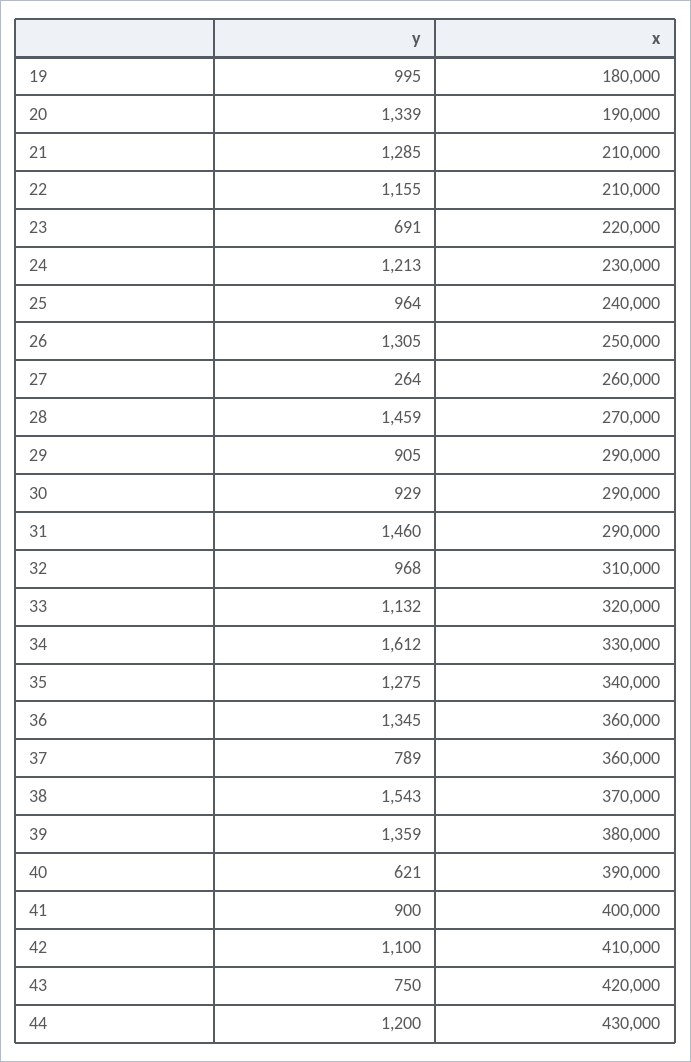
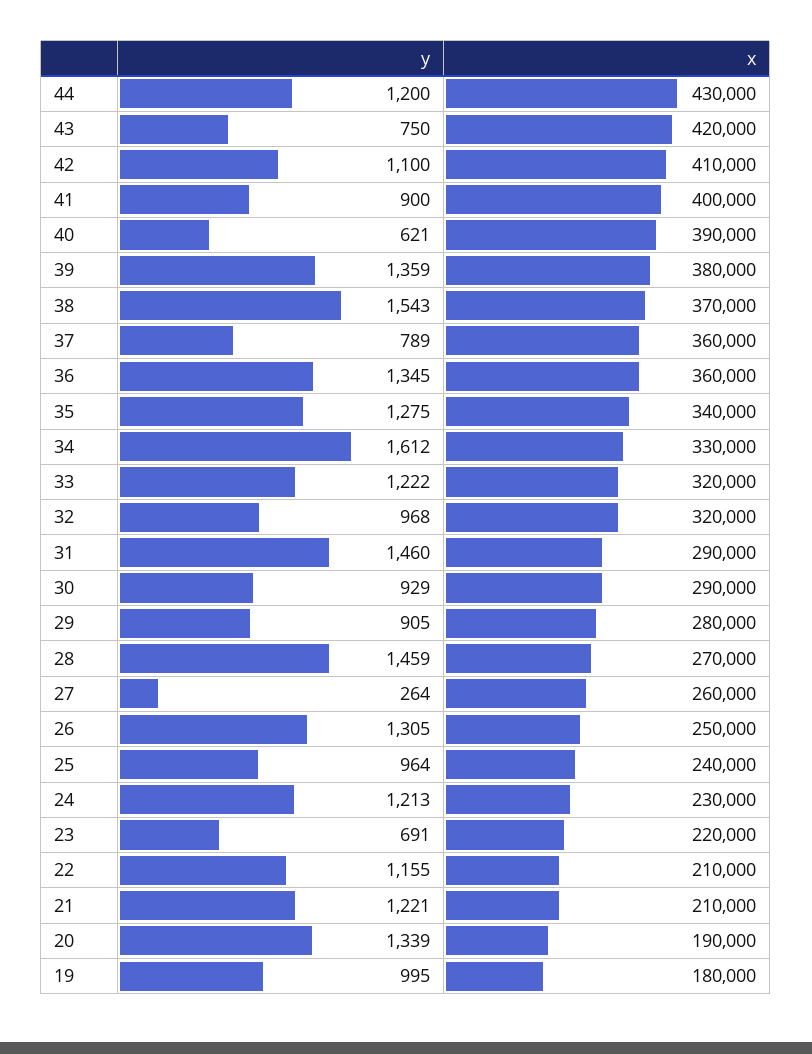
y, 21: 1285 -> 1221
x, 29: 290000 -> 280000
x, 32: 310000 -> 320000
y, 33: 1132 -> 1222

